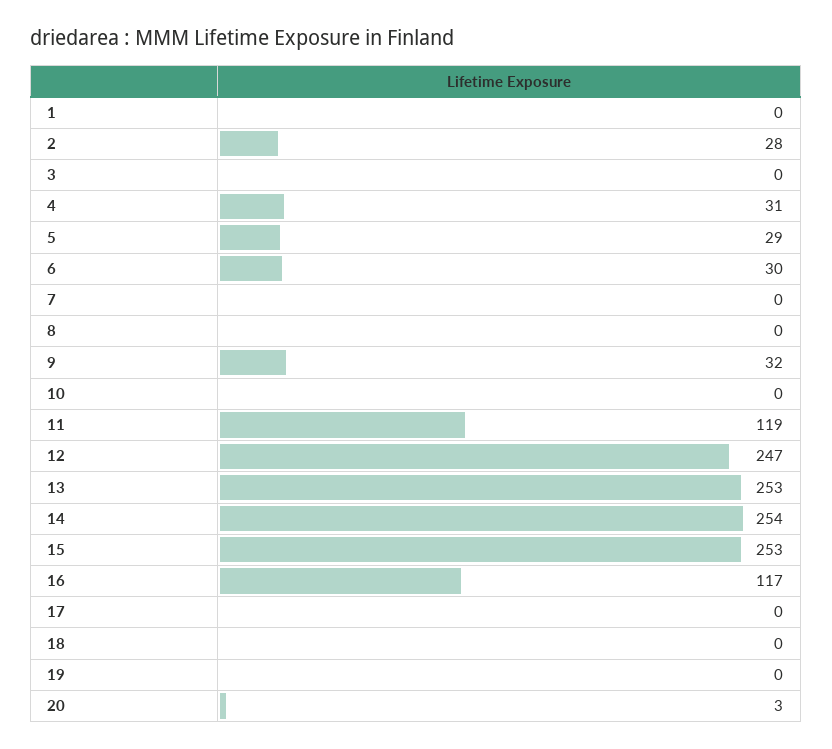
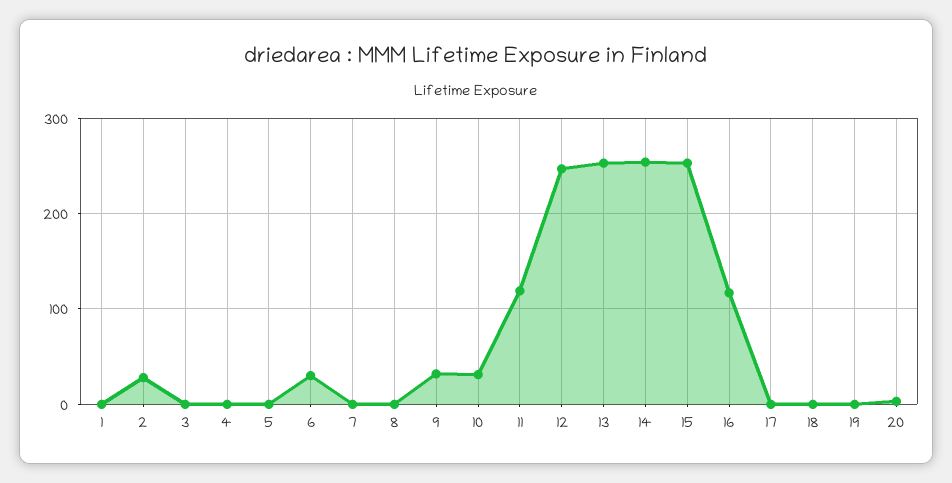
4: 31 -> 0
5: 29 -> 0
10: 0 -> 30

